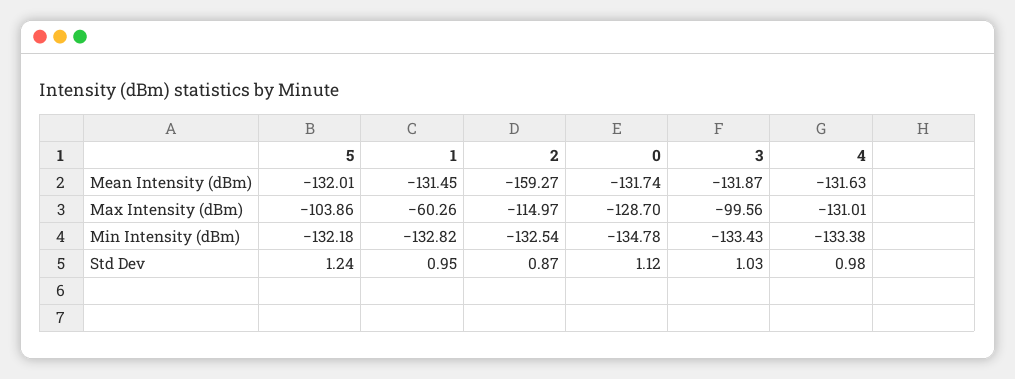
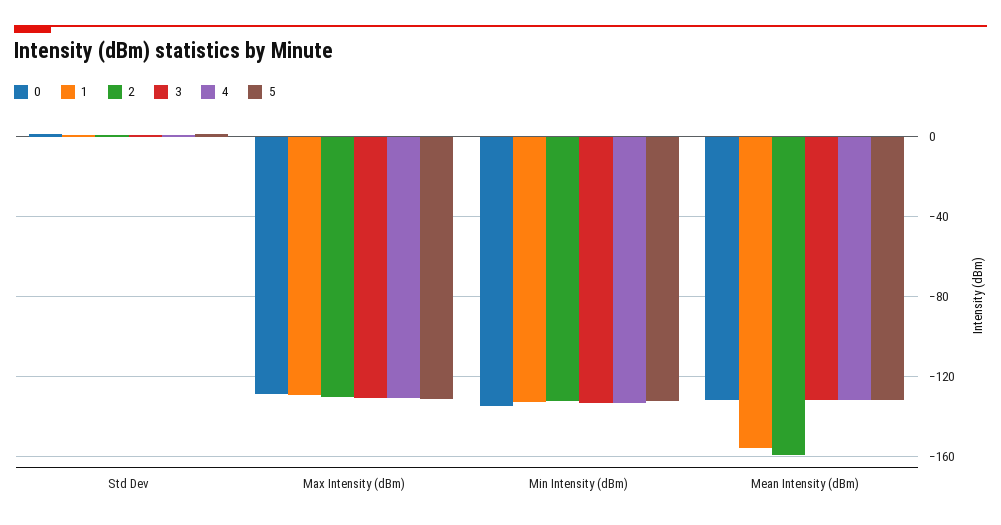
1, Mean Intensity (dBm): -131.45 -> -155
5, Max Intensity (dBm): -103.86 -> -130
1, Max Intensity (dBm): -60.26 -> -130
2, Max Intensity (dBm): -114.97 -> -130
3, Max Intensity (dBm): -99.56 -> -130

